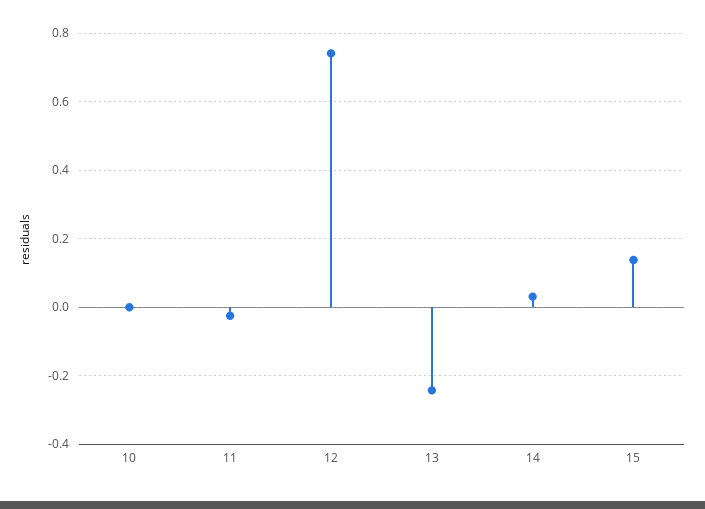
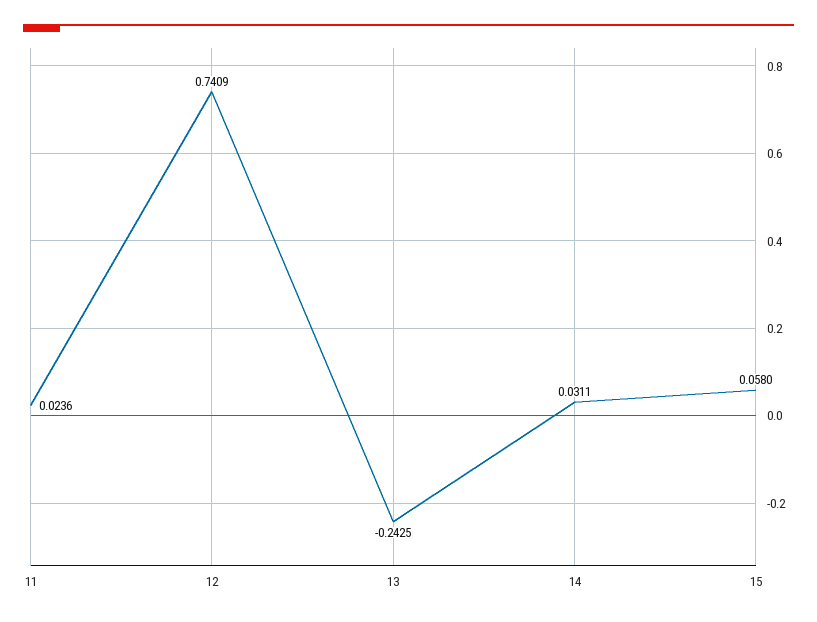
10: 0 -> none
11: -0.02 -> 0.0236
15: 0.14 -> 0.058

